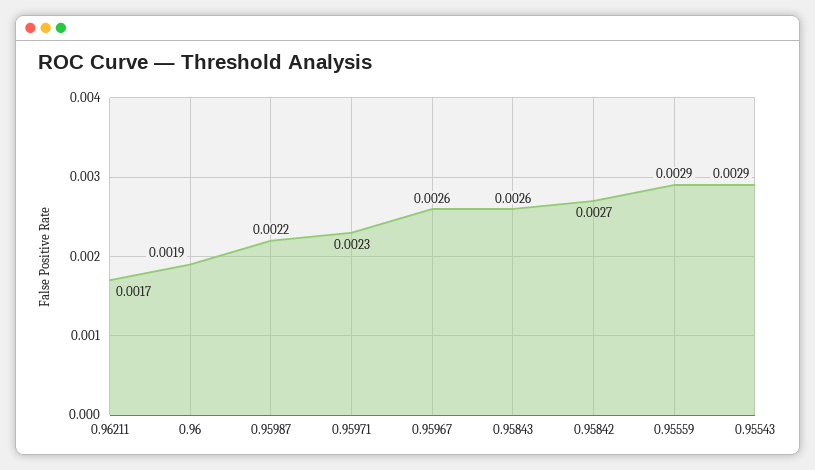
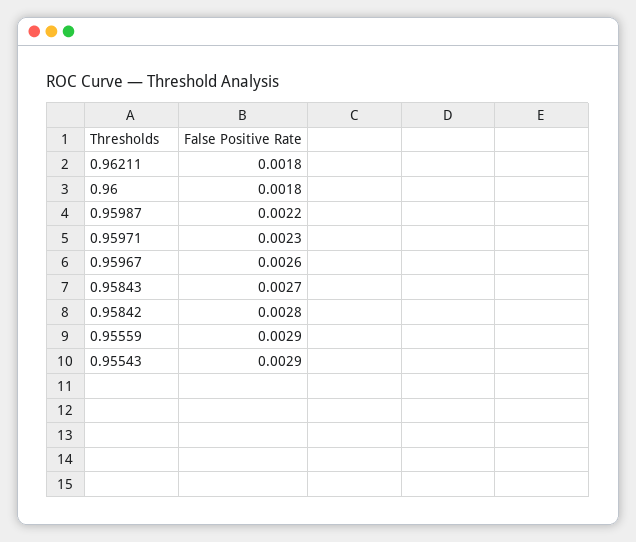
0.96211: 0.0017 -> 0.0018
0.96: 0.0019 -> 0.0018
0.95843: 0.0026 -> 0.0027
0.95842: 0.0027 -> 0.0028

